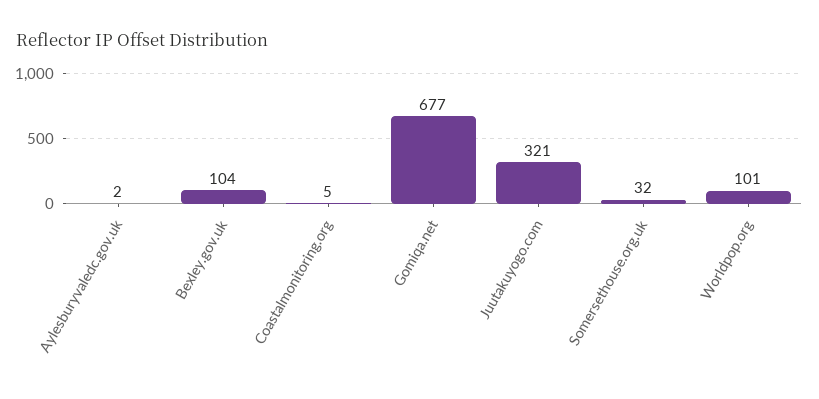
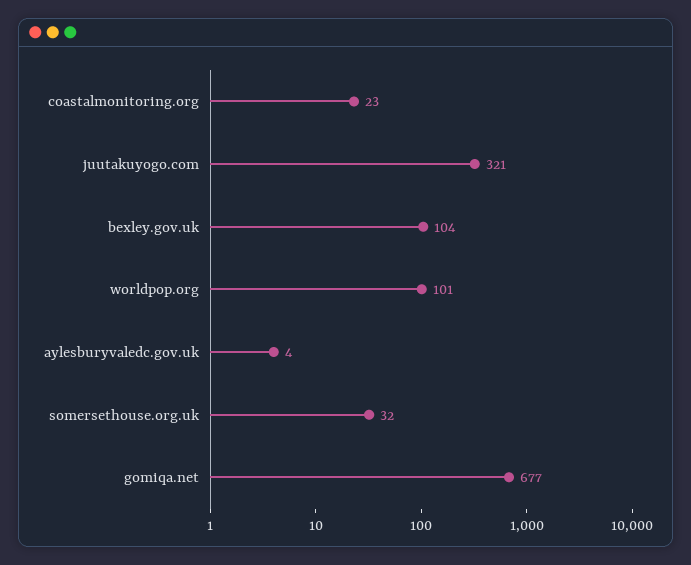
Aylesburyvaledc.gov.uk: 2 -> 4
Coastalmonitoring.org: 5 -> 23

